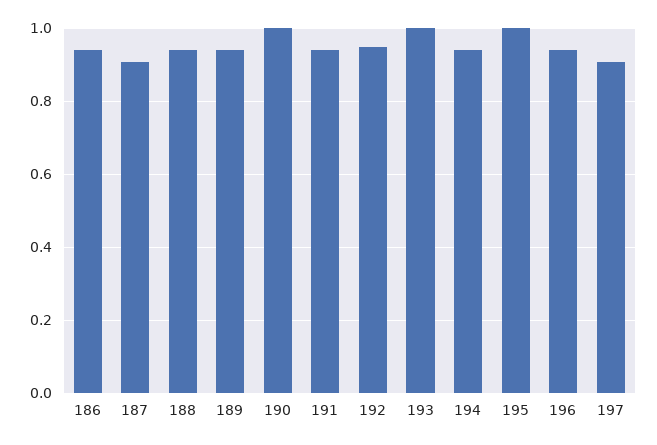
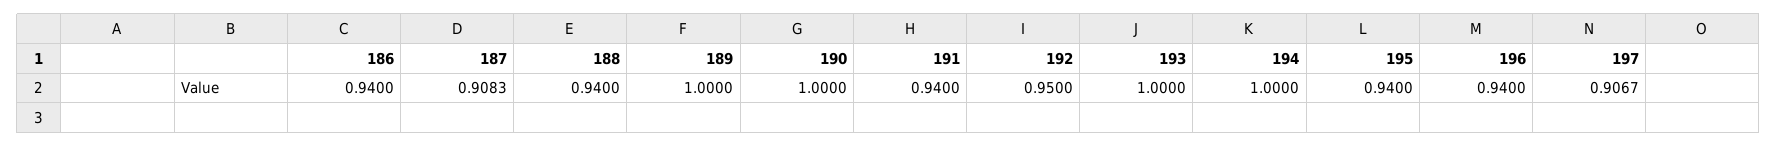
189: 0.94 -> 1
194: 0.94 -> 1
195: 1 -> 0.94

